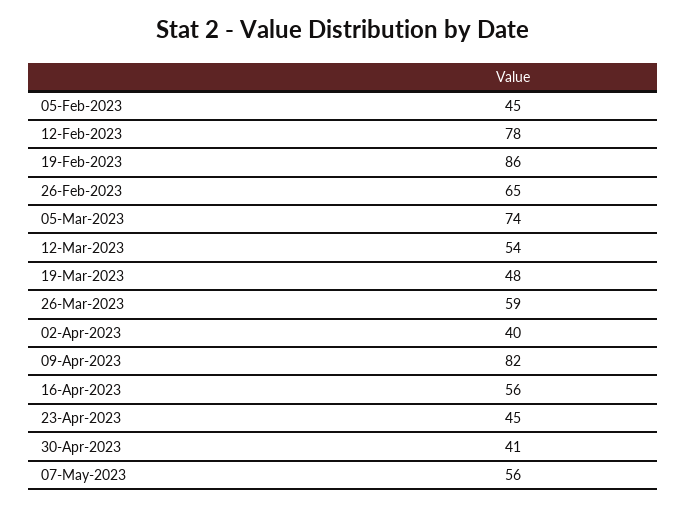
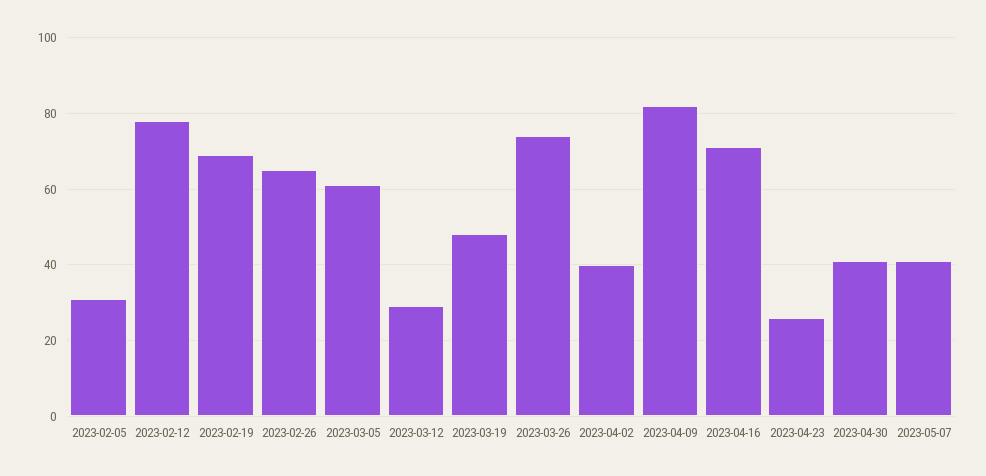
05-Feb-2023: 45 -> 30
19-Feb-2023: 86 -> 70
05-Mar-2023: 74 -> 60
12-Mar-2023: 54 -> 30
26-Mar-2023: 59 -> 75
16-Apr-2023: 56 -> 70
23-Apr-2023: 45 -> 25
07-May-2023: 56 -> 40

